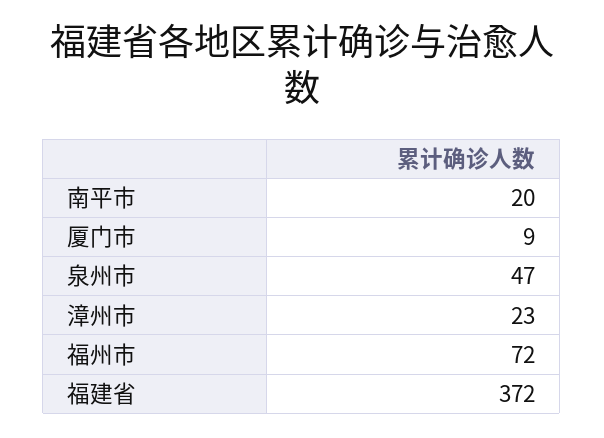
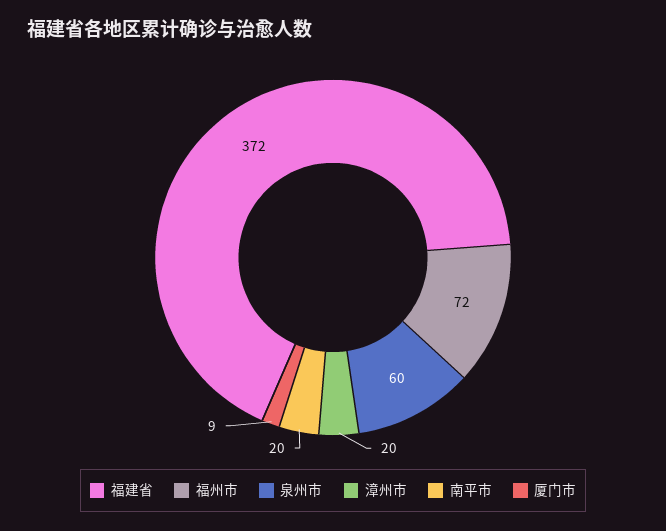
泉州市: 47 -> 60
漳州市: 23 -> 20

